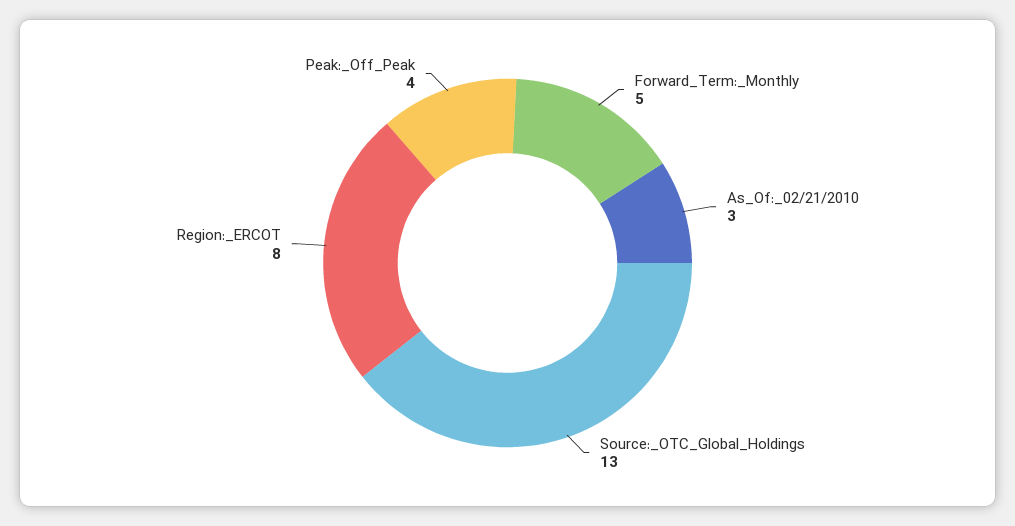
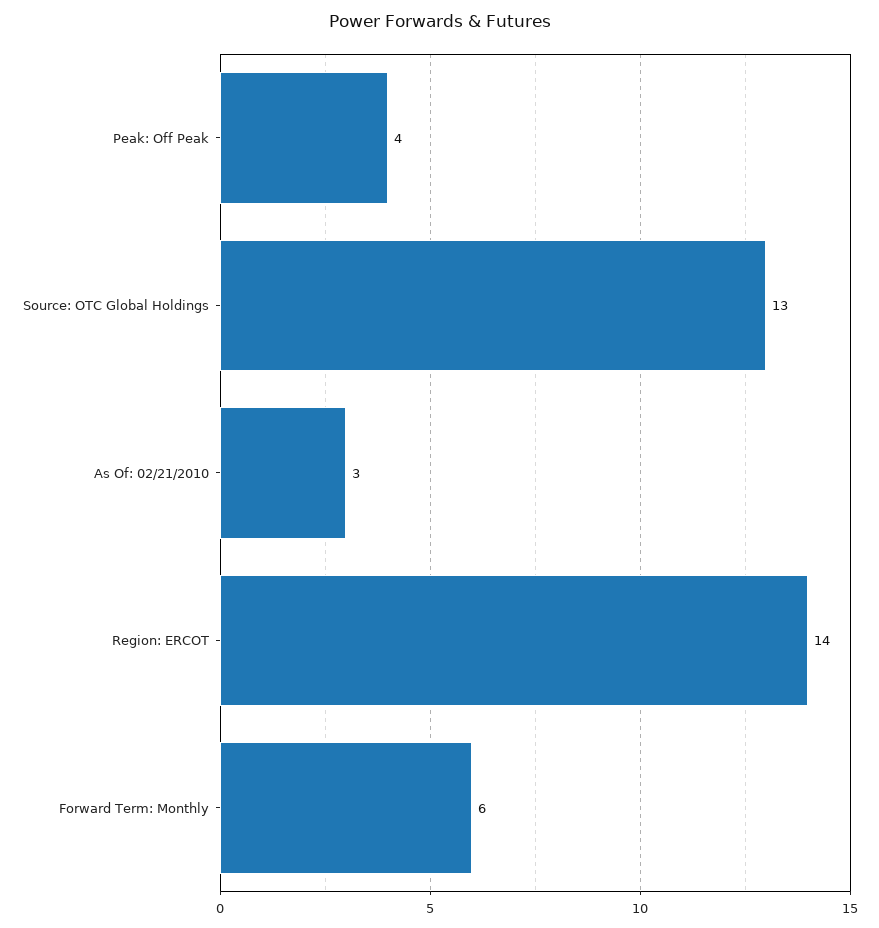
Forward_Term:_Monthly: 5 -> 6
Region:_ERCOT: 8 -> 14

